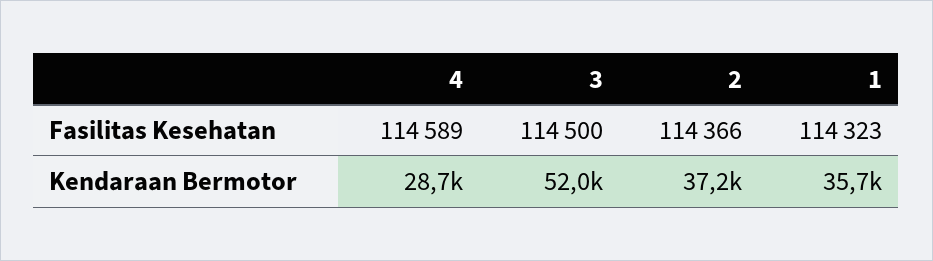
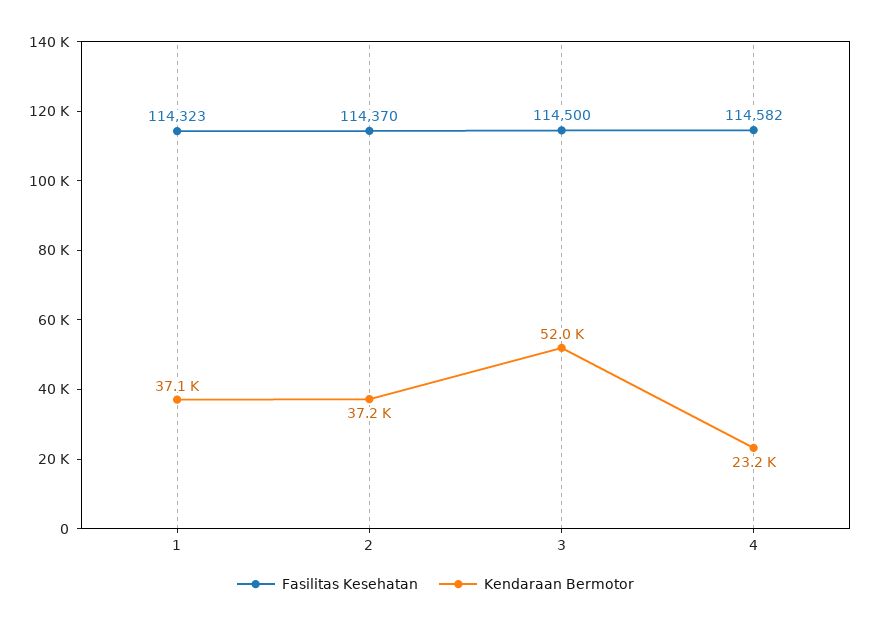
Fasilitas Kesehatan, 4: 114589 -> 114582
Fasilitas Kesehatan, 2: 114366 -> 114370
Kendaraan Bermotor, 4: 28700 -> 23200
Kendaraan Bermotor, 1: 35700 -> 37100

